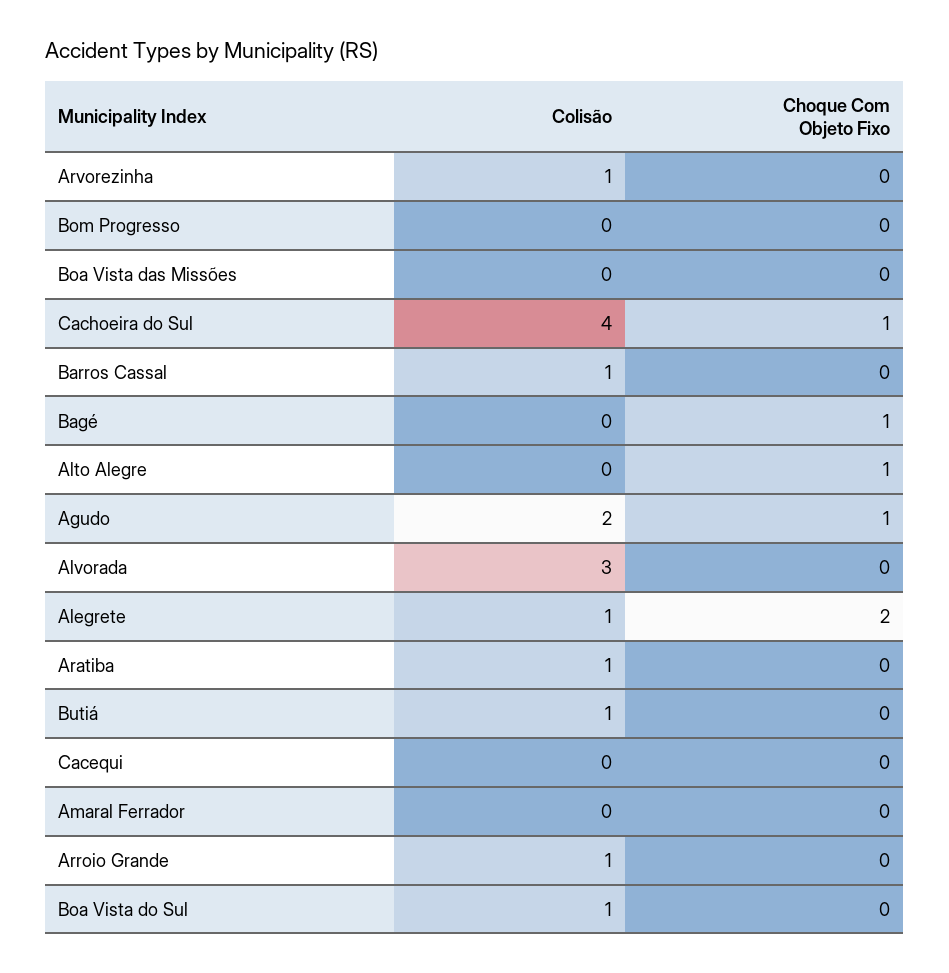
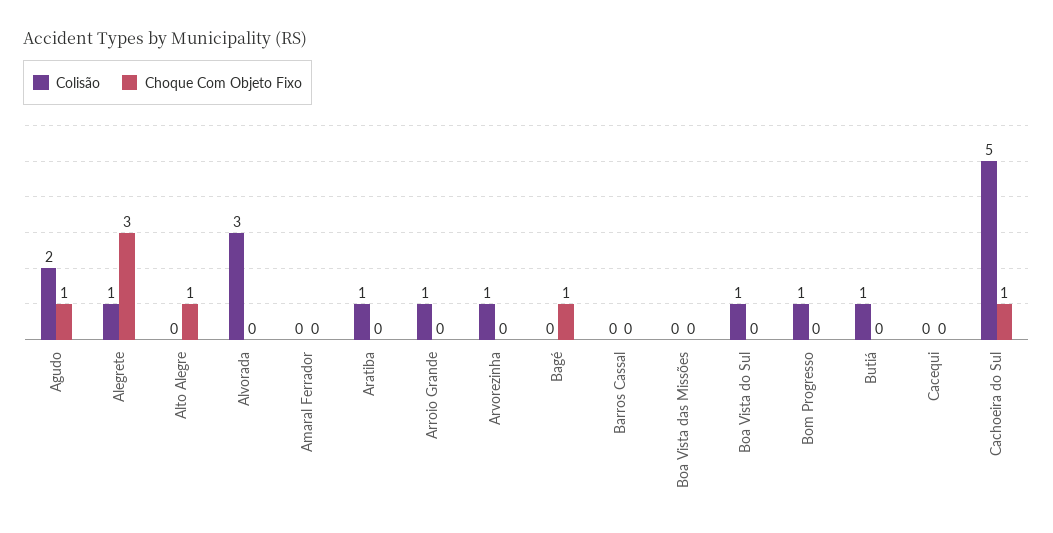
Colisão, Bom Progresso: 0 -> 1
Colisão, Cachoeira do Sul: 4 -> 5
Colisão, Barros Cassal: 1 -> 0
Choque Com Objeto Fixo, Alegrete: 2 -> 3

